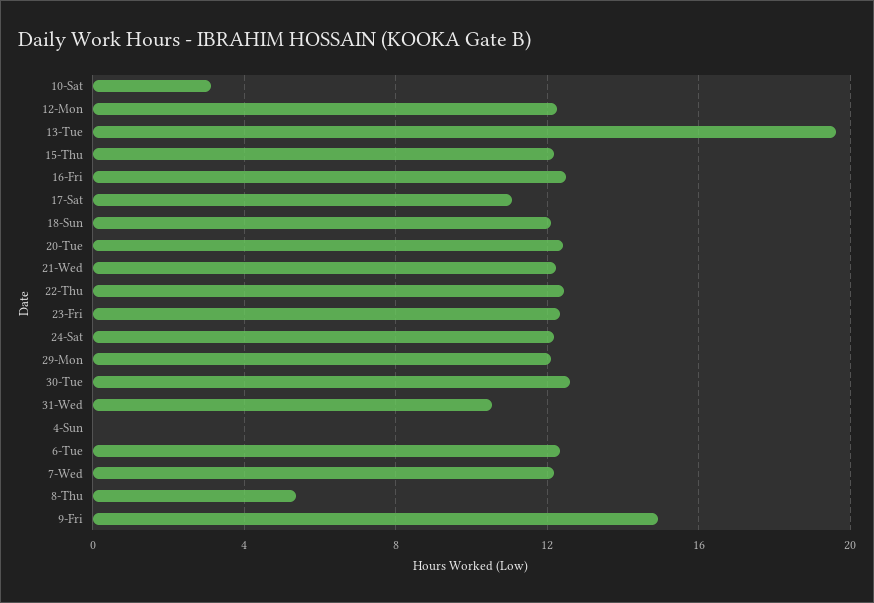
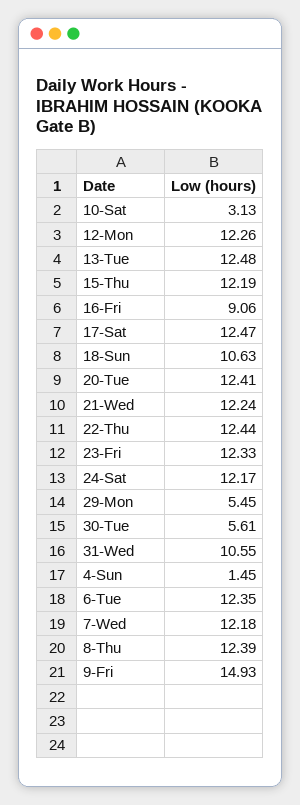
13-Tue: 19.5 -> 12.48
16-Fri: 12.5 -> 9.06
17-Sat: 11 -> 12.47
18-Sun: 12 -> 10.63
29-Mon: 12 -> 5.45
30-Tue: 12.5 -> 5.61
4-Sun: 0 -> 1.45
8-Thu: 5.5 -> 12.39

